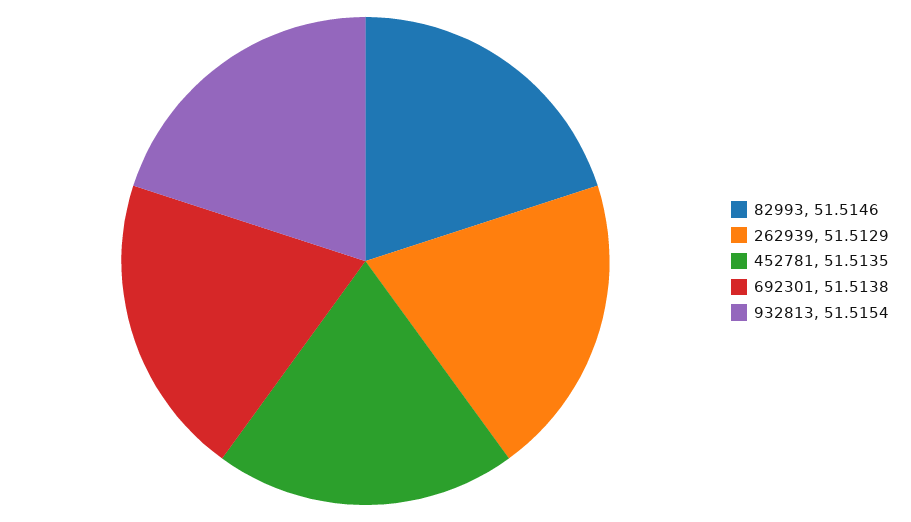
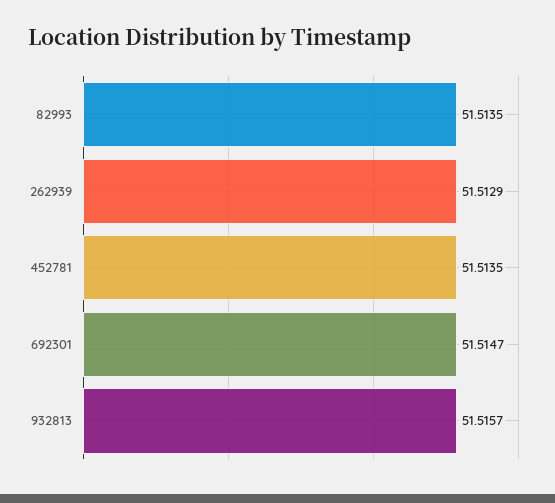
82993: 51.5146 -> 51.5135
692301: 51.5138 -> 51.5147
932813: 51.5154 -> 51.5157

